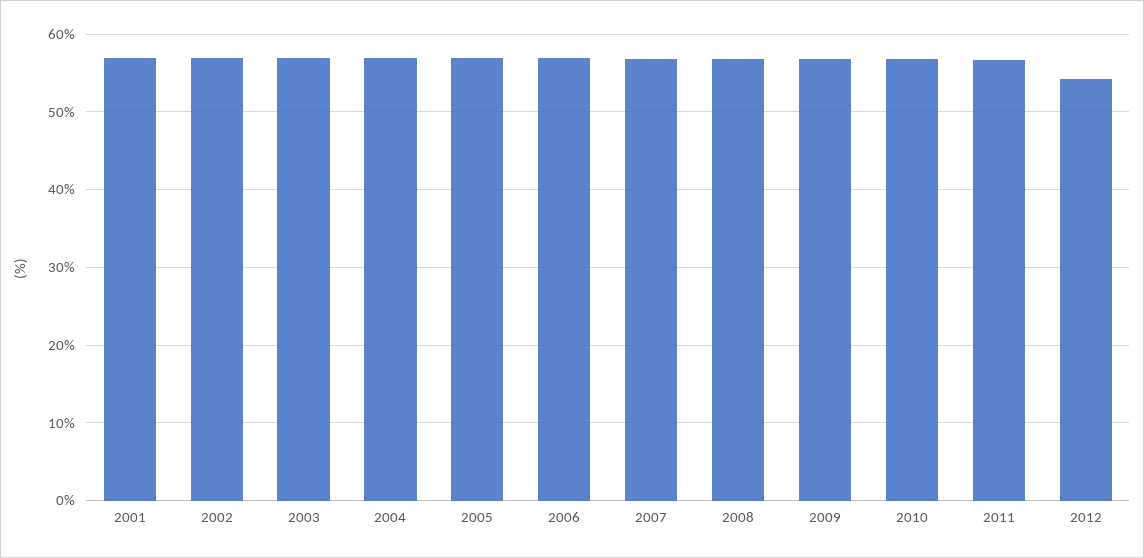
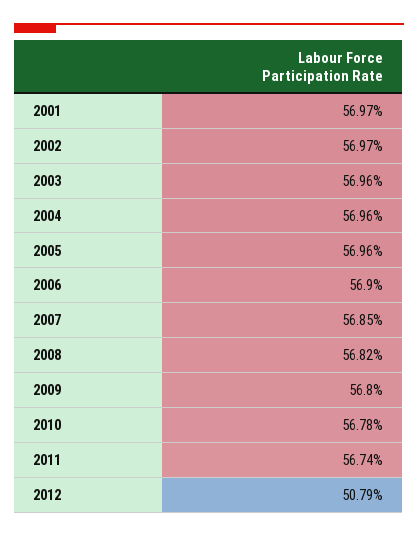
2012: 54 -> 50.79

